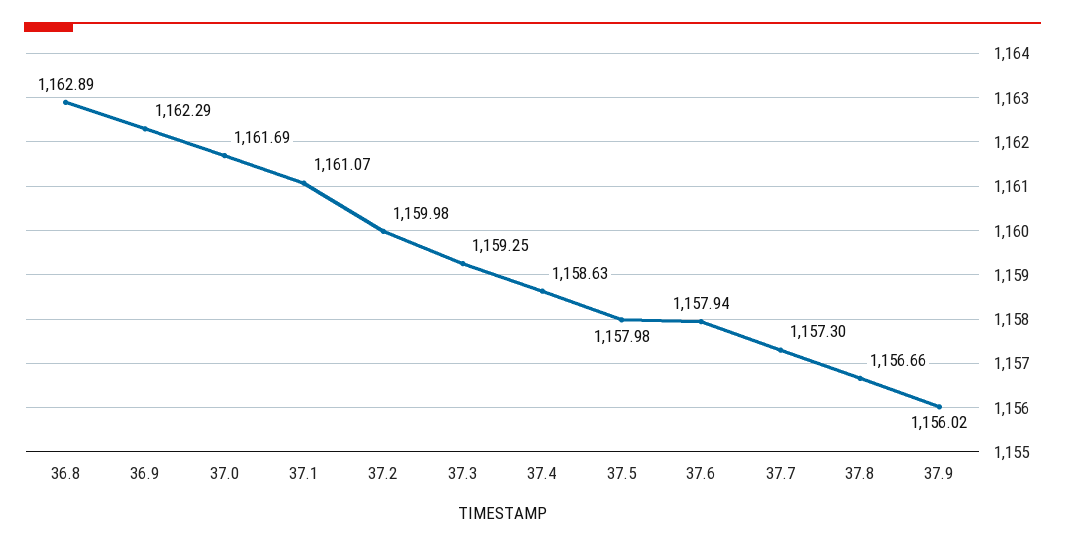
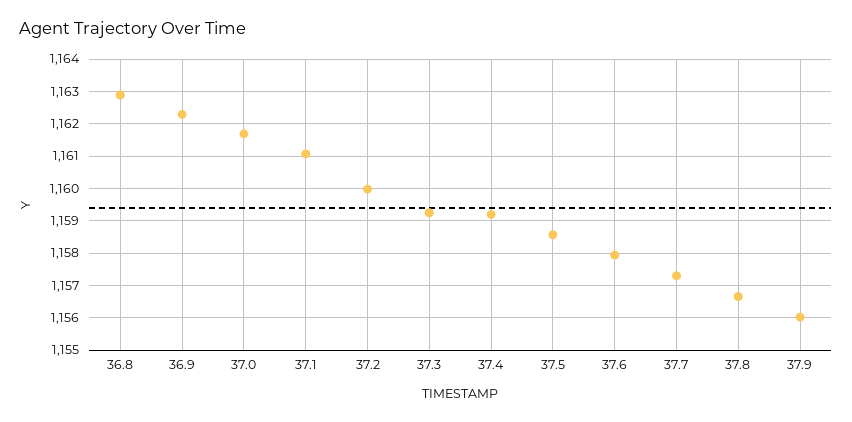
37.4: 1158.63 -> 1159.2
37.5: 1157.98 -> 1158.6

